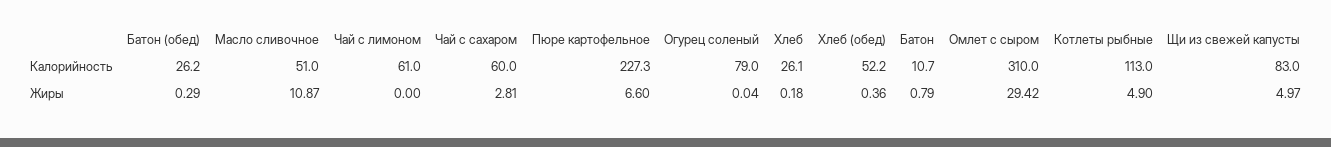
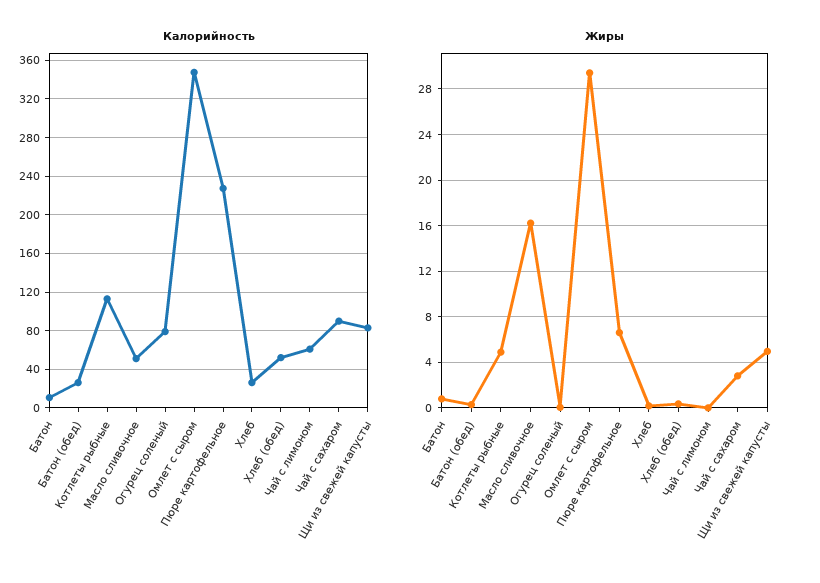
Калорийность, Чай с сахаром: 60 -> 90
Калорийность, Омлет с сыром: 310 -> 350
Жиры, Масло сливочное: 10.87 -> 16

